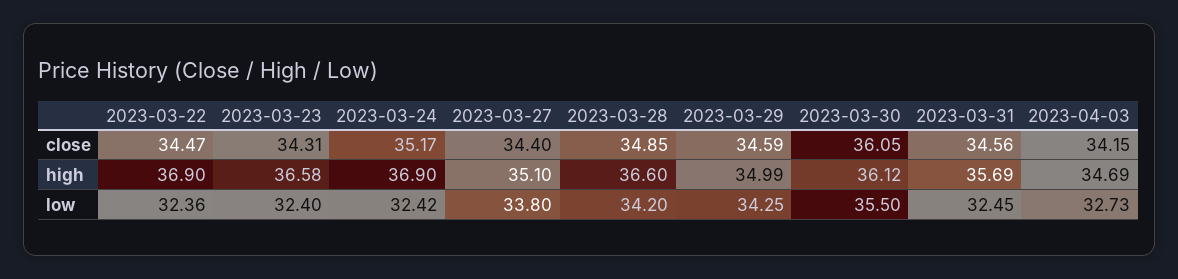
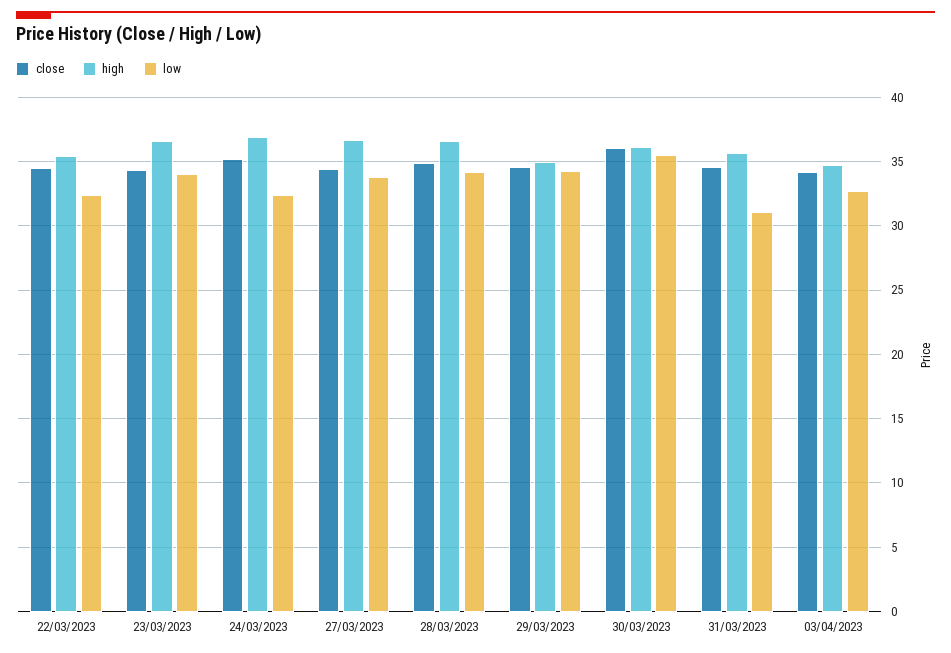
high, 2023-03-22: 36.9 -> 35.5
high, 2023-03-27: 35.1 -> 36.5
low, 2023-03-23: 32.4 -> 34
low, 2023-03-31: 32.45 -> 31

